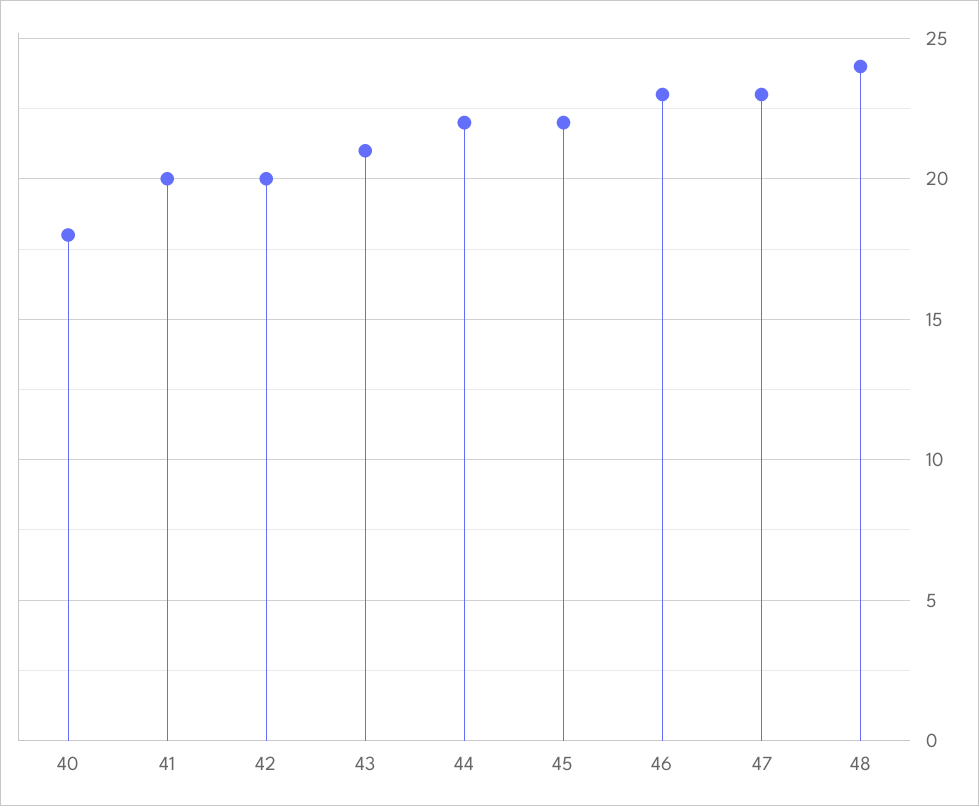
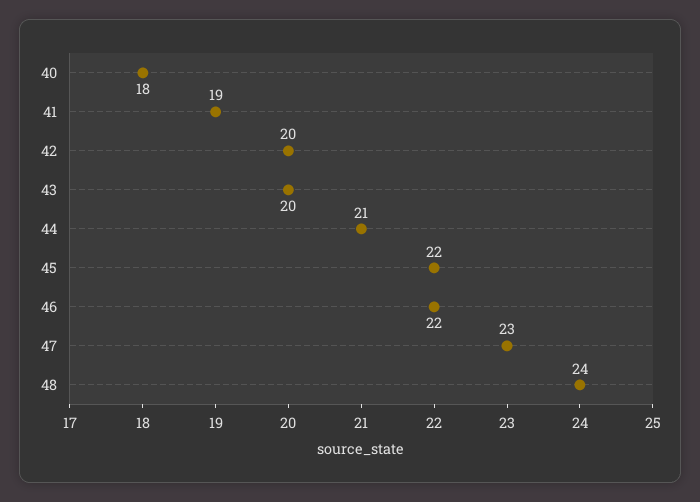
41: 20 -> 19
43: 21 -> 20
44: 22 -> 21
46: 23 -> 22

